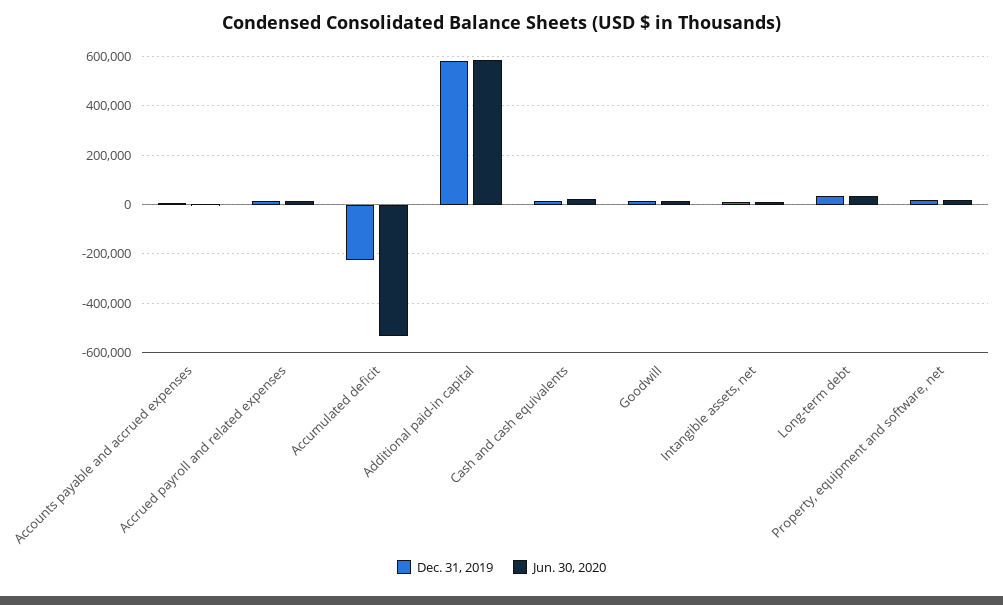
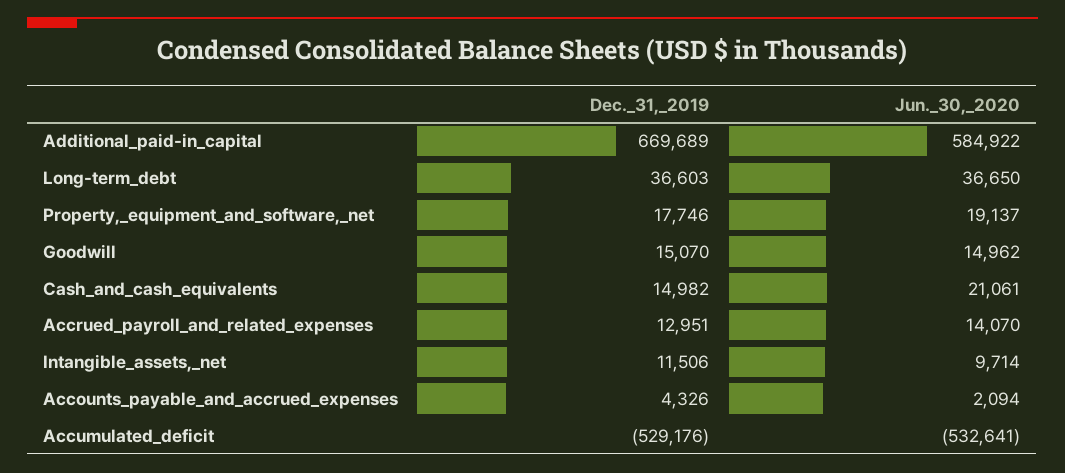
Dec. 31, 2019, Accumulated deficit: -225000 -> -529176
Dec. 31, 2019, Additional paid-in capital: 575000 -> 669689

